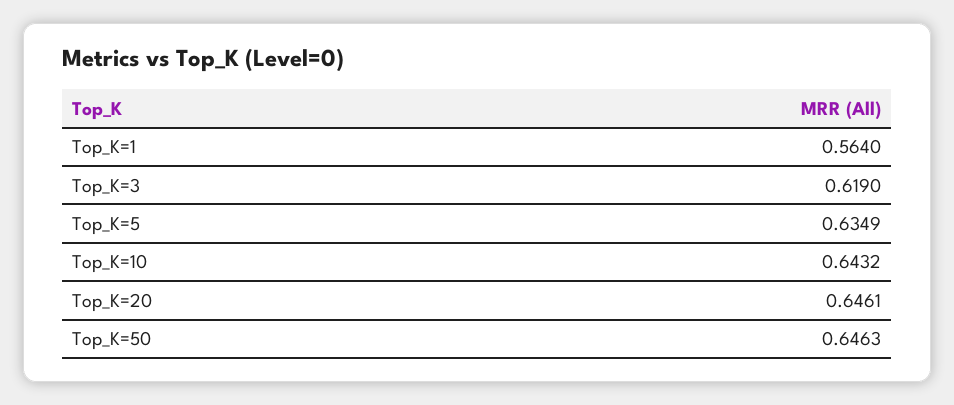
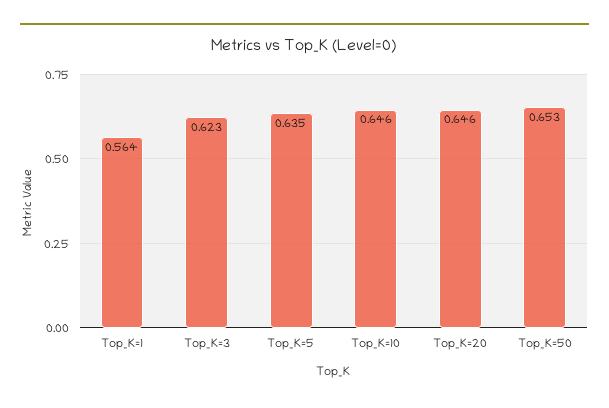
Top_K=3: 0.619 -> 0.623
Top_K=10: 0.6432 -> 0.646
Top_K=50: 0.6463 -> 0.653

